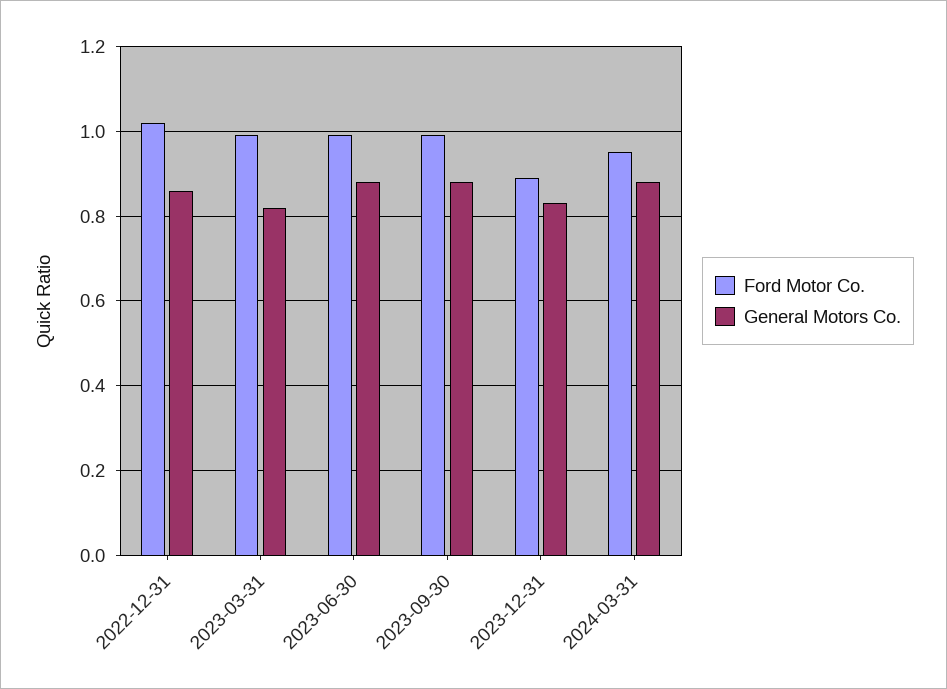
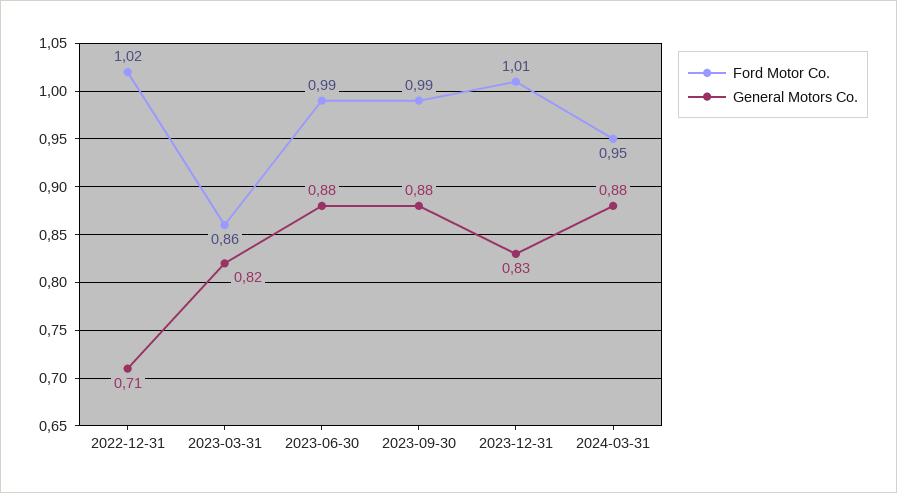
General Motors Co., 2022-12-31: 0.85 -> 0.71
Ford Motor Co., 2023-03-31: 1 -> 0.86
Ford Motor Co., 2023-12-31: 0.9 -> 1.01

